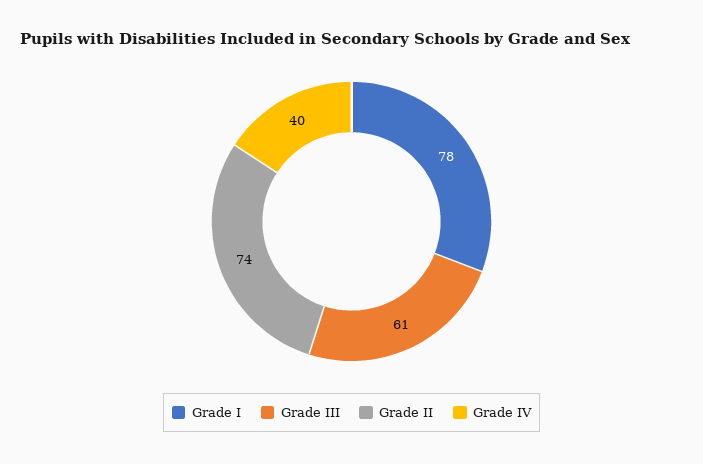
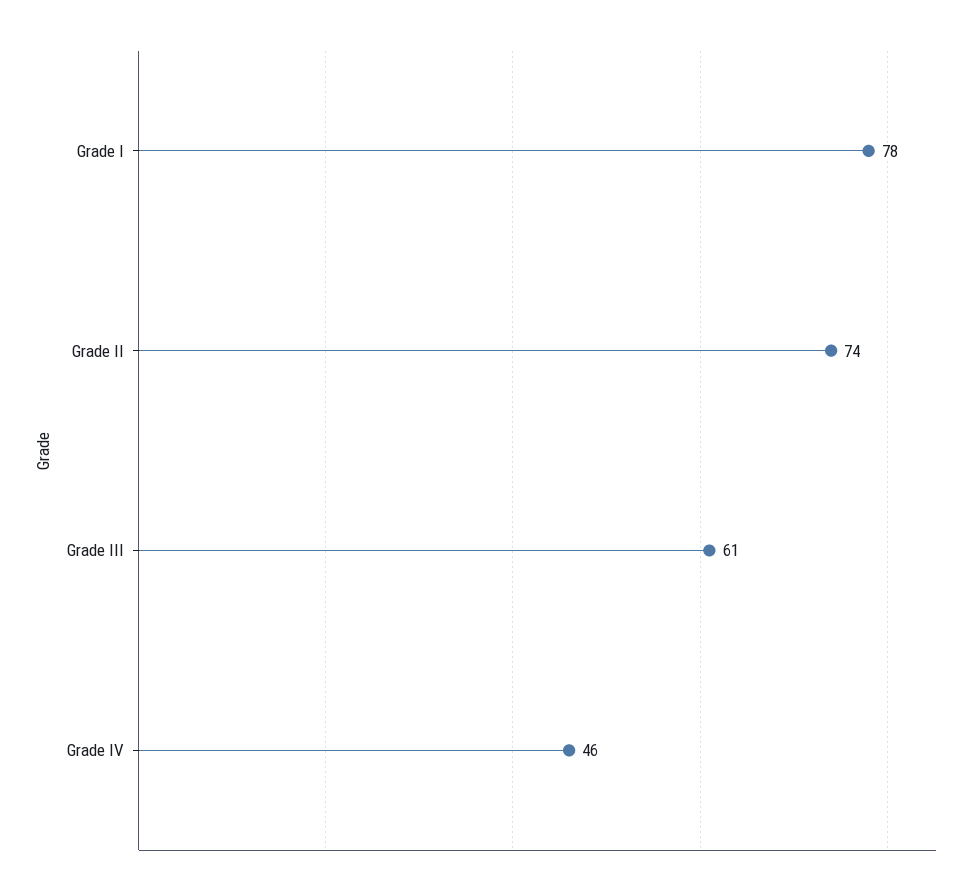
Grade IV: 40 -> 46

